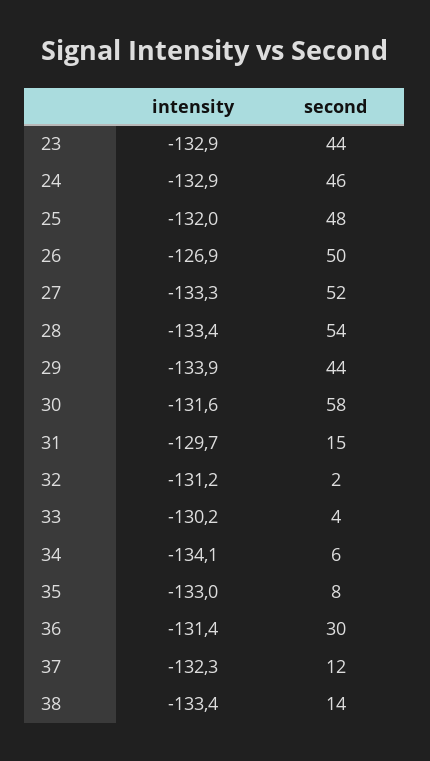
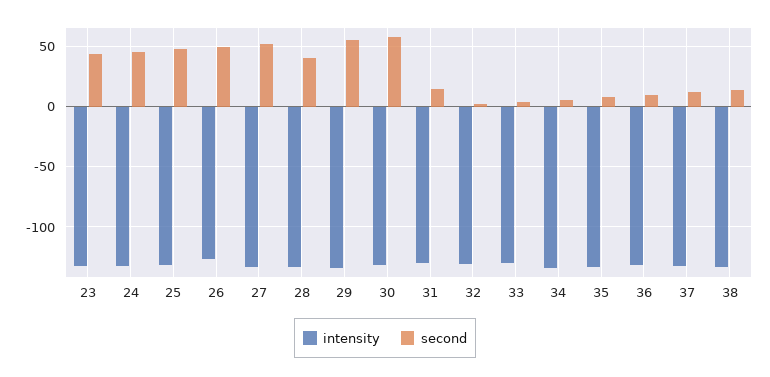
second, 28: 54 -> 40
second, 29: 44 -> 55
second, 36: 30 -> 10

